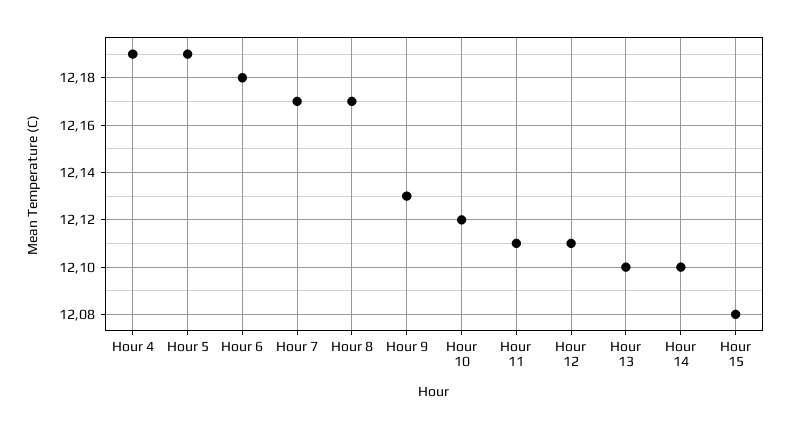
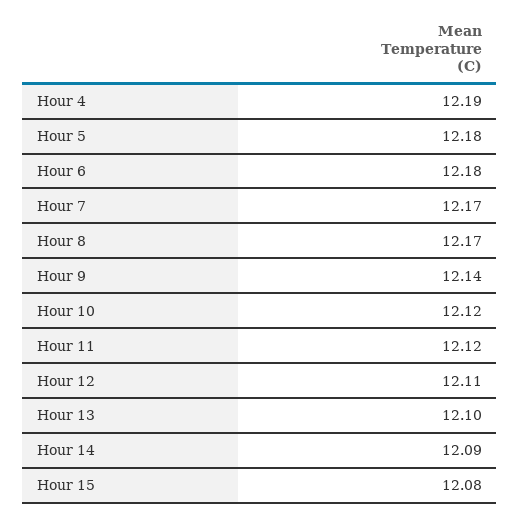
Hour 5: 12.19 -> 12.18
Hour 9: 12.13 -> 12.14
Hour 11: 12.11 -> 12.12
Hour 14: 12.1 -> 12.09

